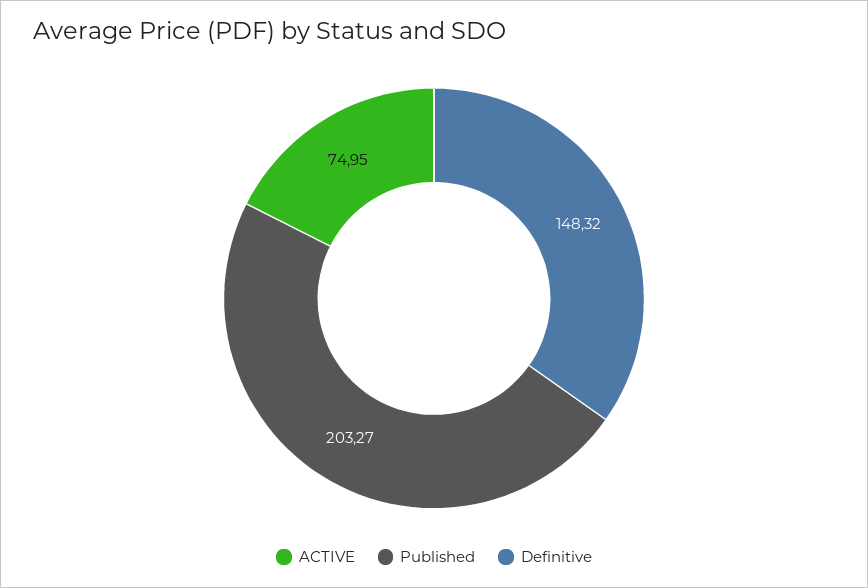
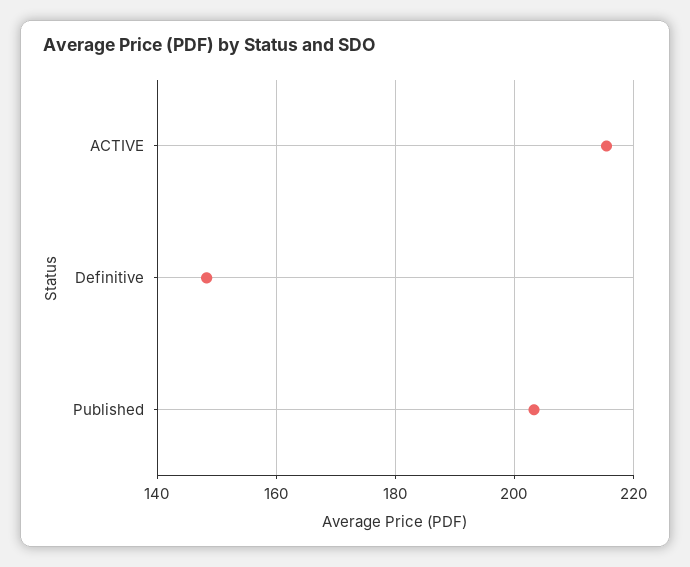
ACTIVE: 74.95 -> 216

